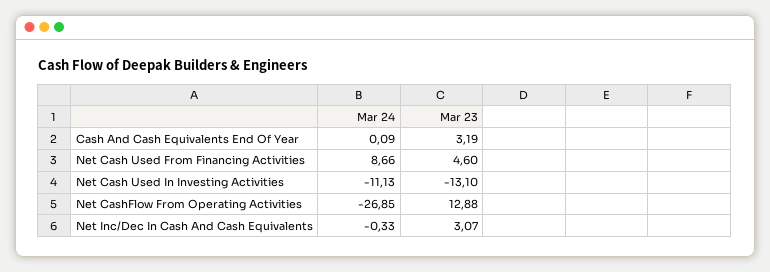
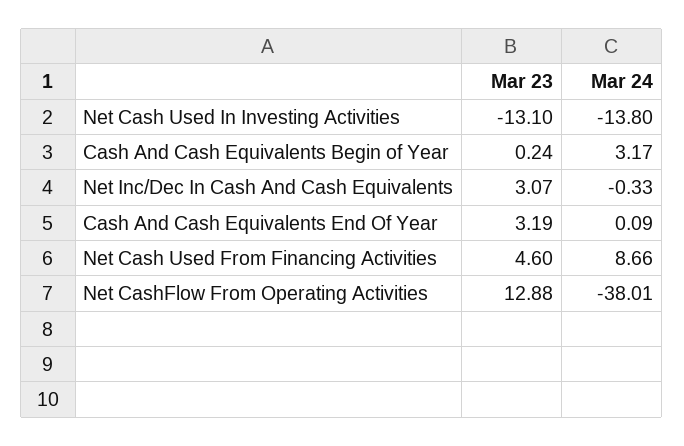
Mar 24, Net Cash Used In Investing Activities: -11.13 -> -13.8
Mar 24, Net CashFlow From Operating Activities: -26.85 -> -38.01
Mar 23, Cash And Cash Equivalents Begin of Year: none -> 0.24
Mar 24, Cash And Cash Equivalents Begin of Year: none -> 3.17

